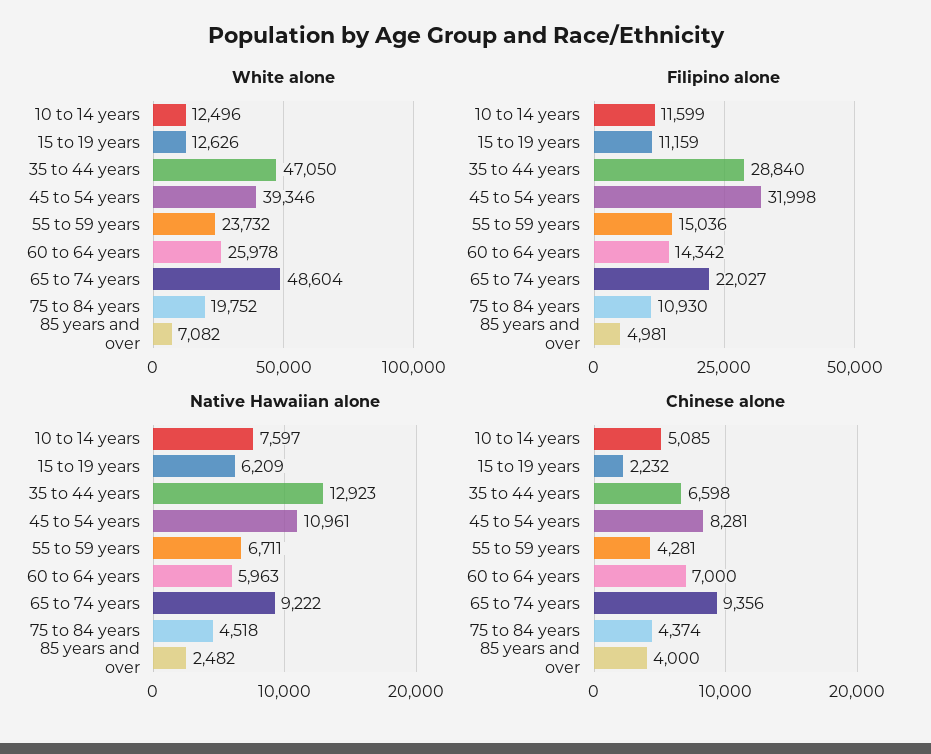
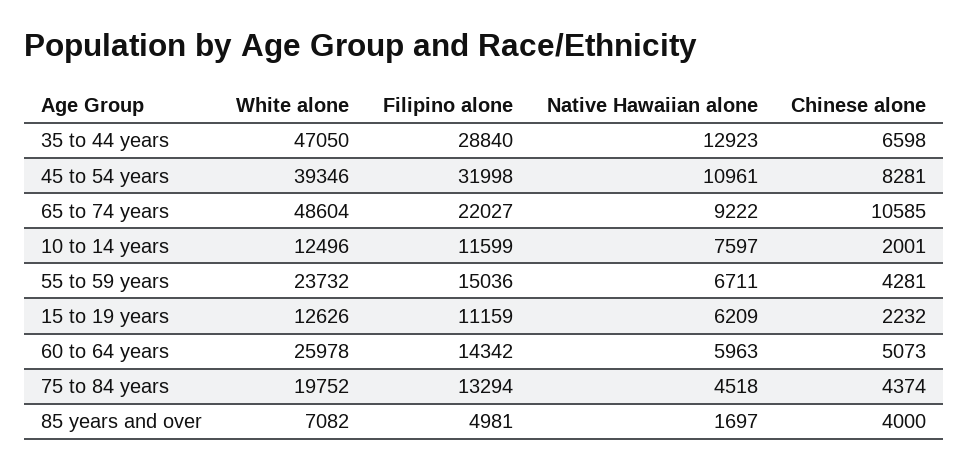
Filipino alone, 75 to 84 years: 10930 -> 13294
Native Hawaiian alone, 85 years and over: 2482 -> 1697
Chinese alone, 10 to 14 years: 5085 -> 2001
Chinese alone, 60 to 64 years: 7000 -> 5073
Chinese alone, 65 to 74 years: 9356 -> 10585

